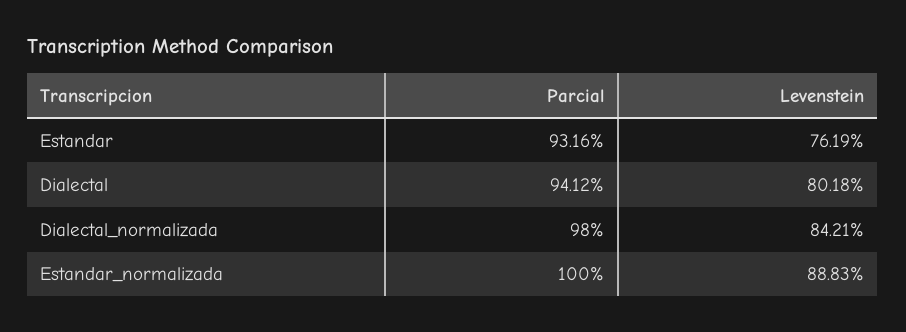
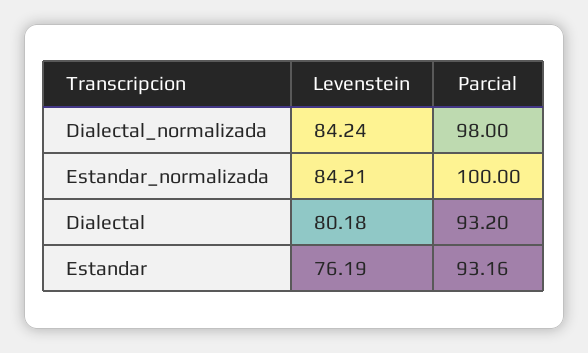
Parcial, Dialectal: 94.12 -> 93.2
Levenstein, Dialectal_normalizada: 84.21 -> 84.24
Levenstein, Estandar_normalizada: 88.83 -> 84.21

